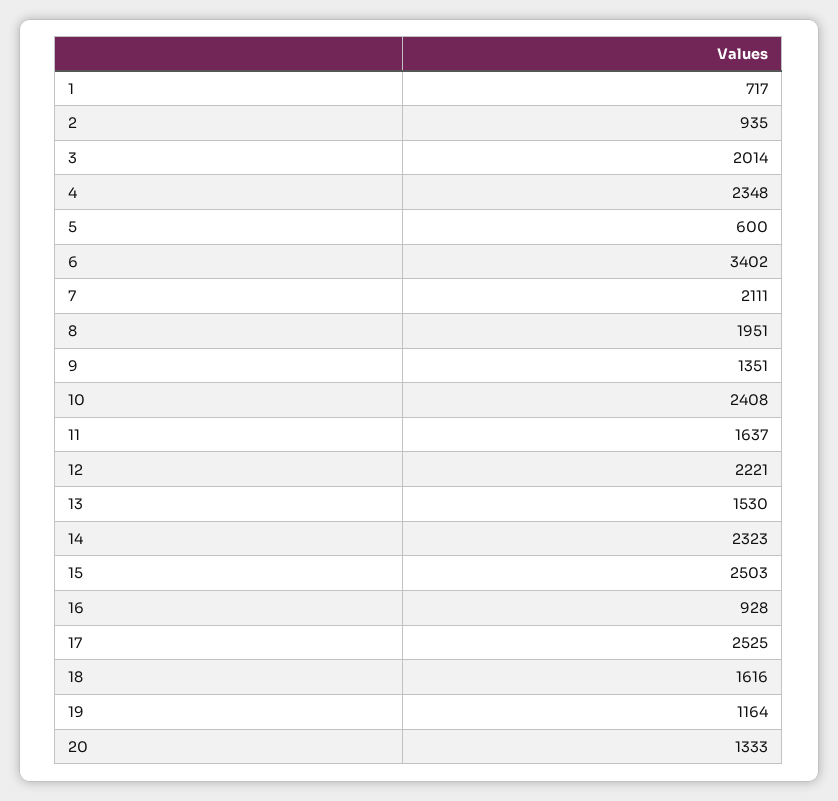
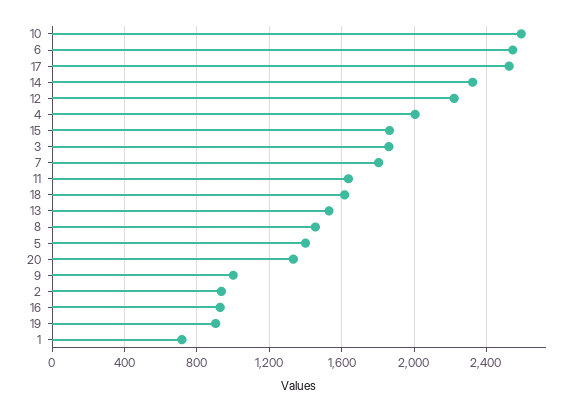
3: 2014 -> 1850
4: 2348 -> 2000
5: 600 -> 1400
6: 3402 -> 2550
7: 2111 -> 1800
8: 1951 -> 1450
9: 1351 -> 1000
10: 2408 -> 2600
15: 2503 -> 1850
19: 1164 -> 900

